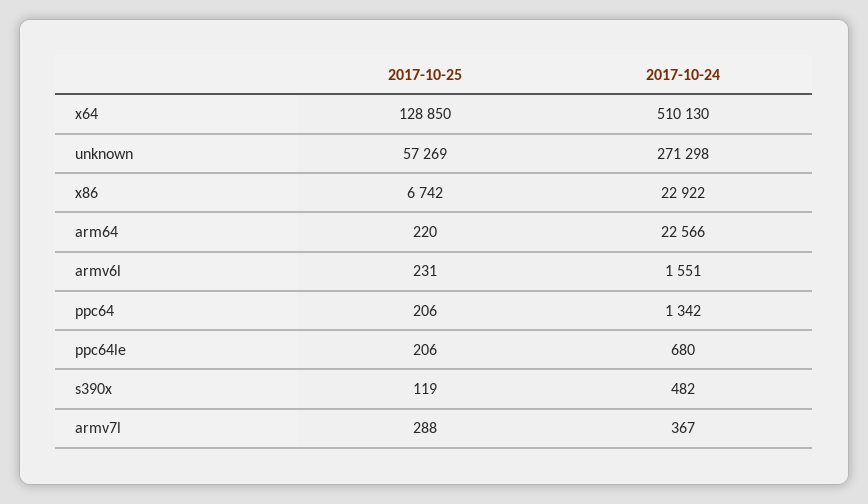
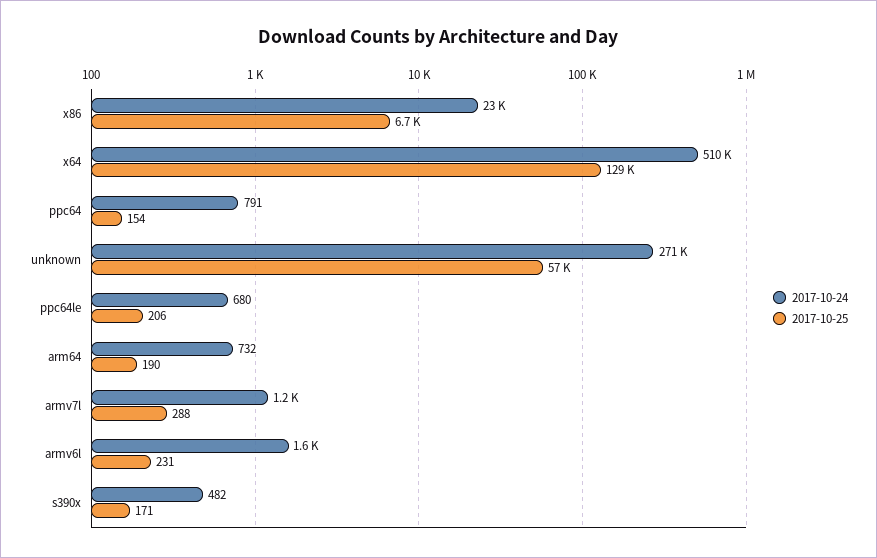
2017-10-25, arm64: 220 -> 190
2017-10-24, arm64: 22566 -> 732
2017-10-25, ppc64: 206 -> 154
2017-10-24, ppc64: 1342 -> 791
2017-10-25, s390x: 119 -> 171
2017-10-24, armv7l: 367 -> 1200

